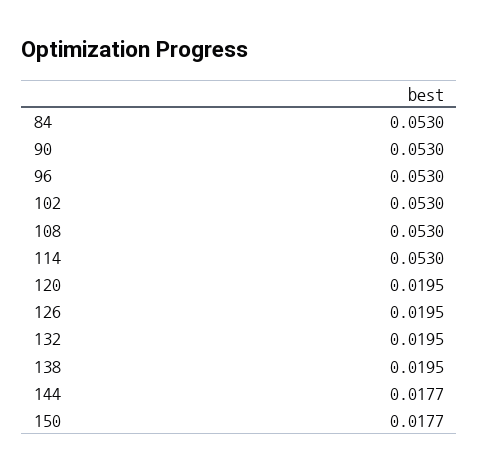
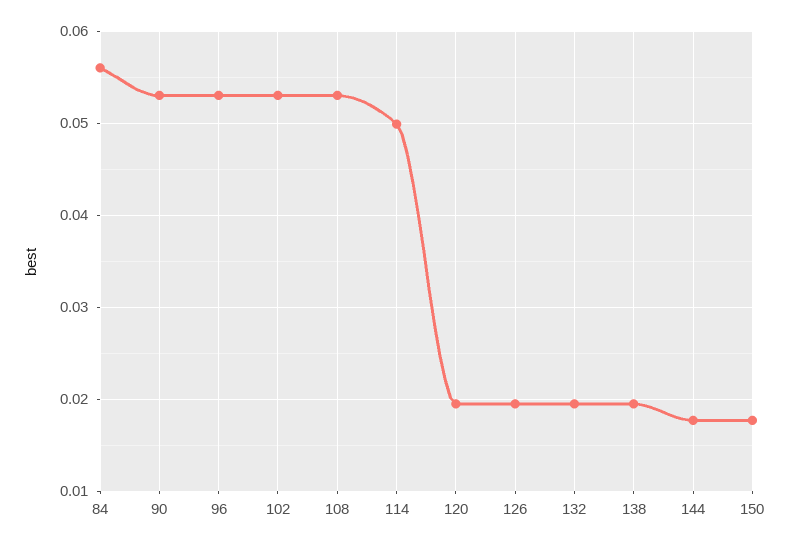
84: 0.053 -> 0.056
114: 0.053 -> 0.05

